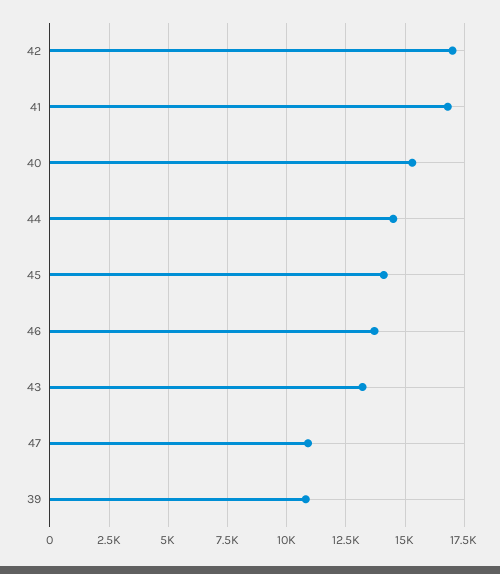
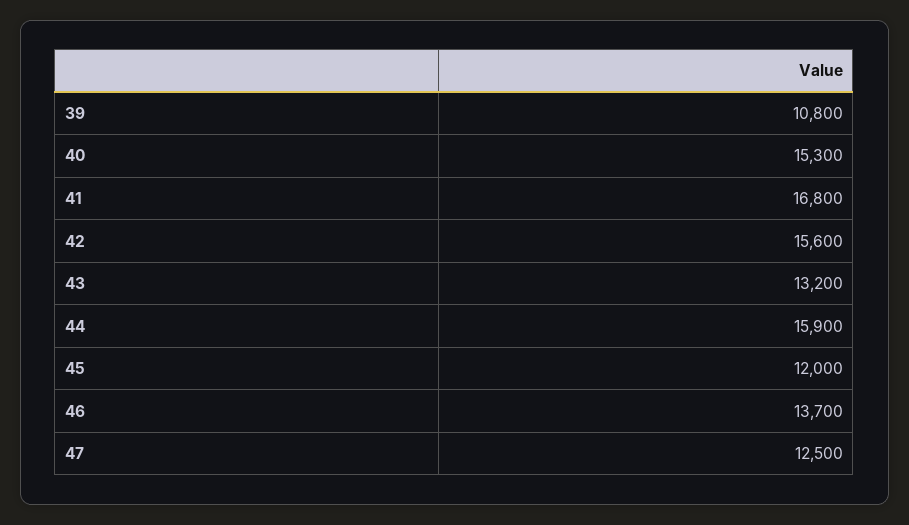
42: 17000 -> 15600
44: 14500 -> 15900
45: 14000 -> 12000
47: 11000 -> 12500

